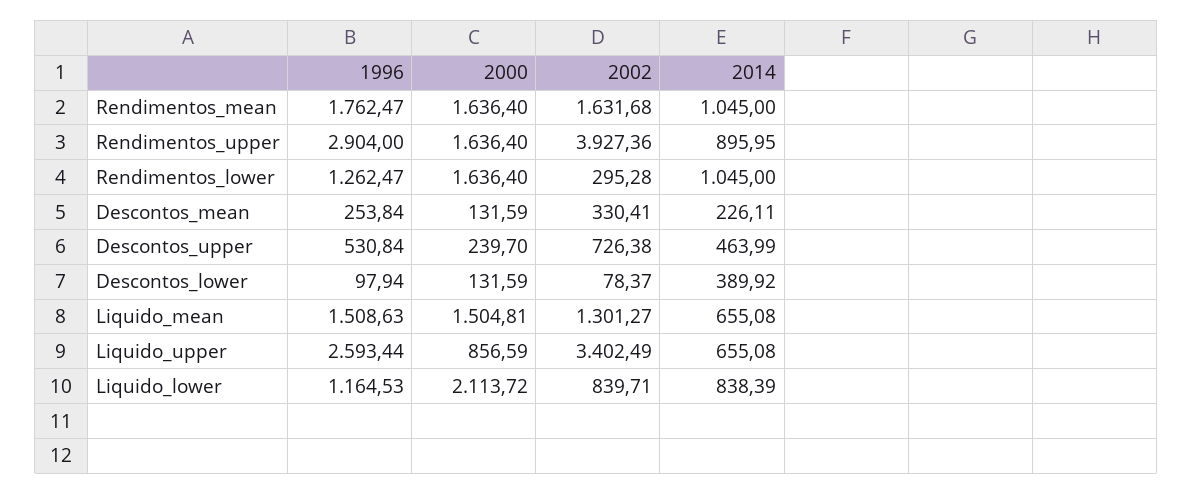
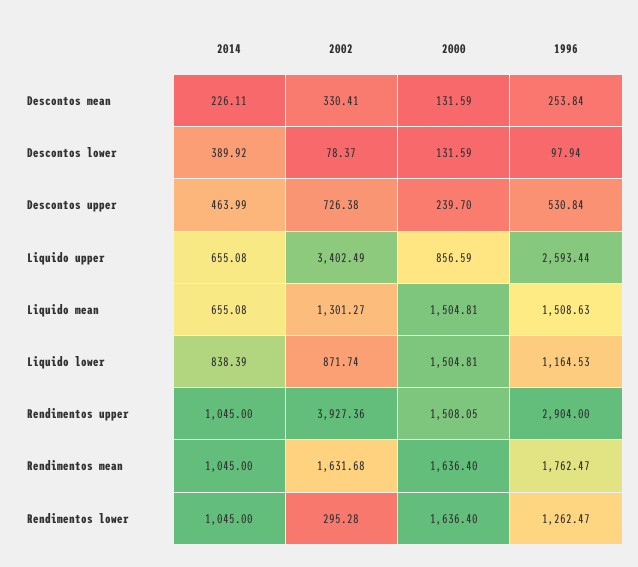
2000, Rendimentos_upper: 1636.4 -> 1508.05
2014, Rendimentos_upper: 895.95 -> 1045
2000, Liquido_lower: 2113.72 -> 1504.81
2002, Liquido_lower: 839.71 -> 871.74

